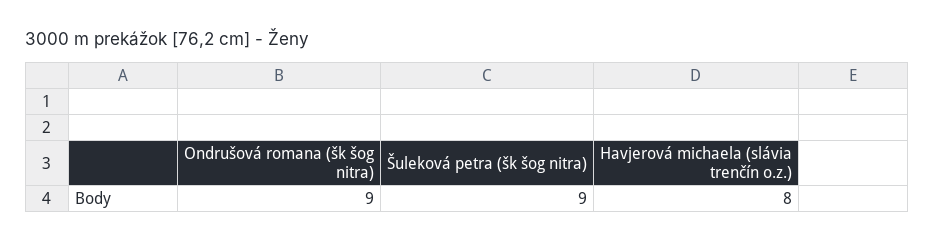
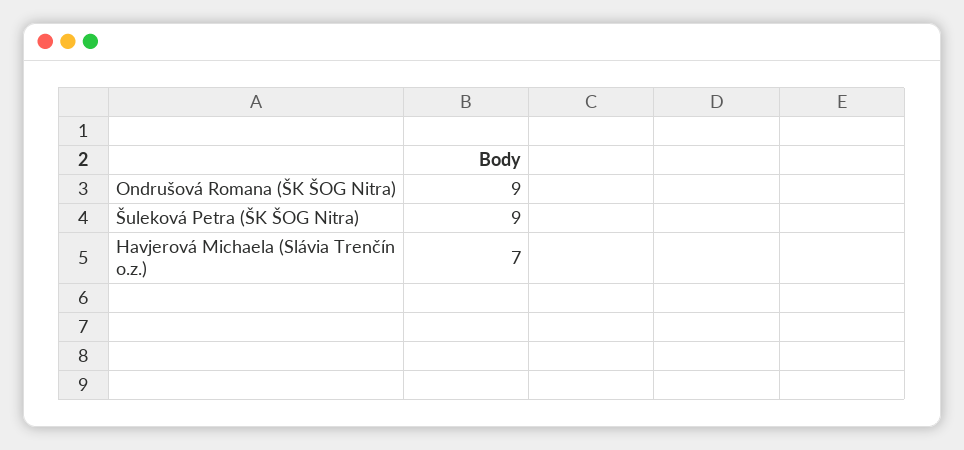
Havjerová michaela (slávia trenčín o.z.): 8 -> 7

